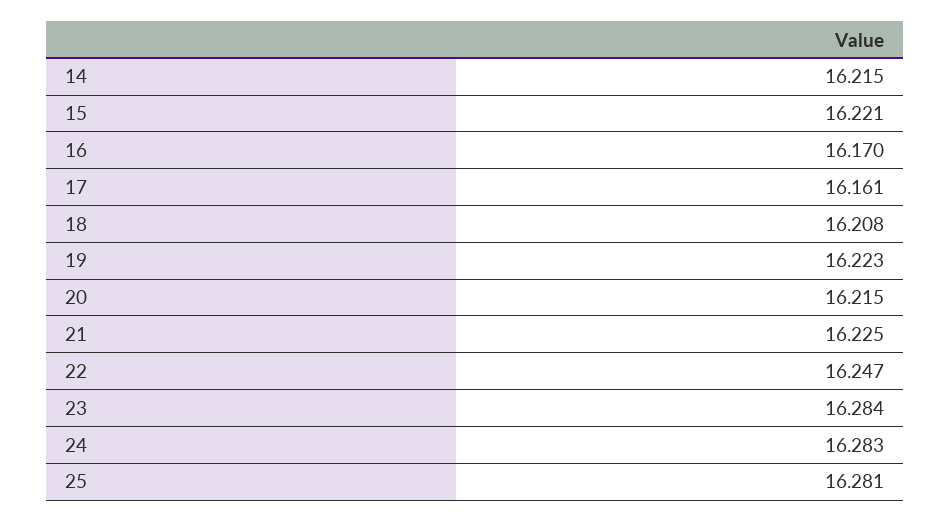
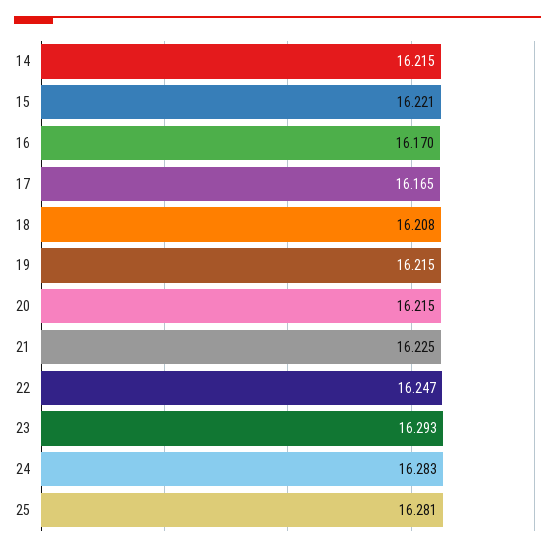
17: 16.161 -> 16.165
19: 16.223 -> 16.215
23: 16.284 -> 16.293

